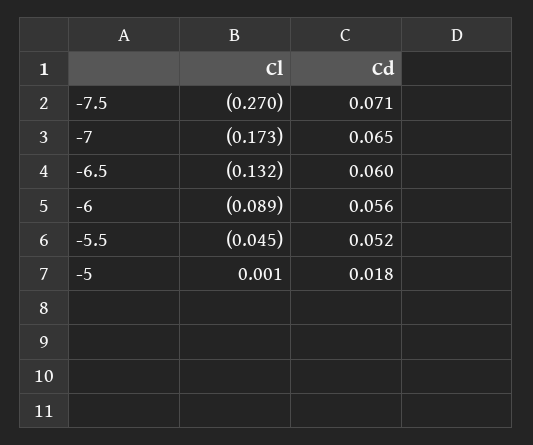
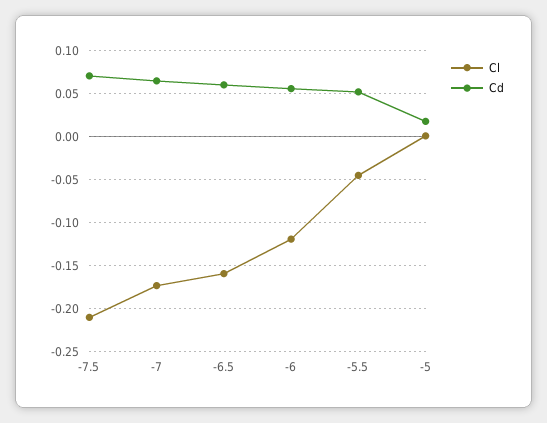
Cl, -7.5: -0.27 -> -0.21
Cl, -6.5: -0.132 -> -0.16
Cl, -6: -0.089 -> -0.12

